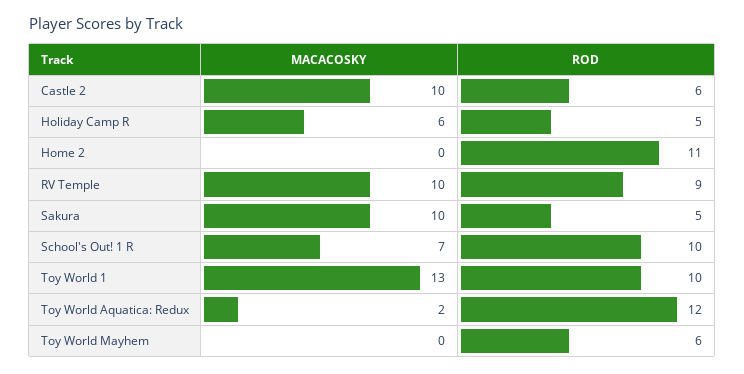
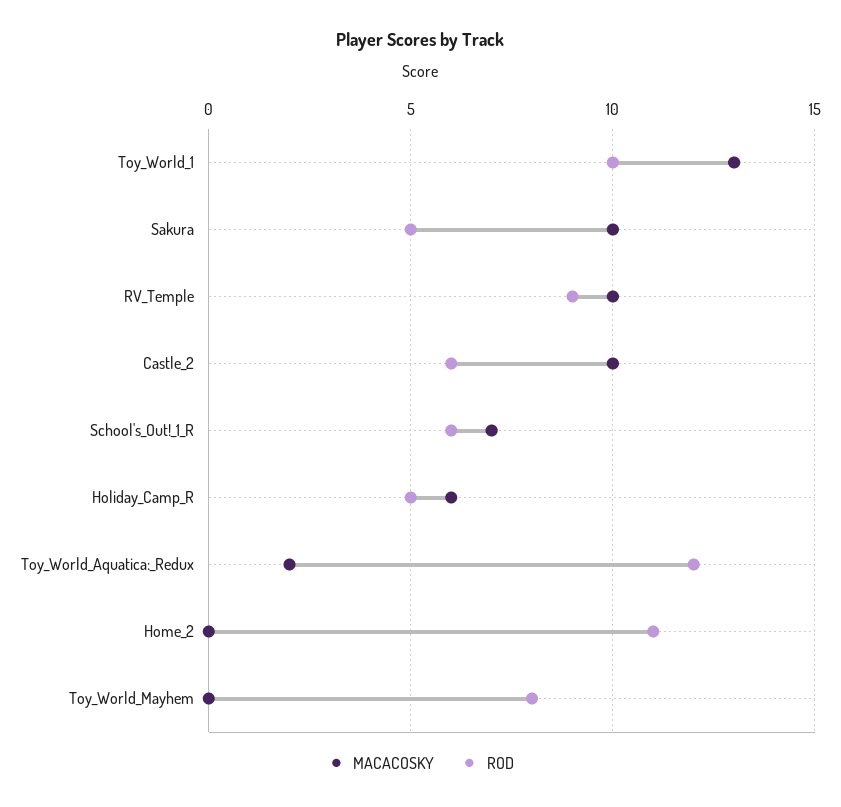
ROD, School's Out! 1 R: 10 -> 6
ROD, Toy World Mayhem: 6 -> 8

